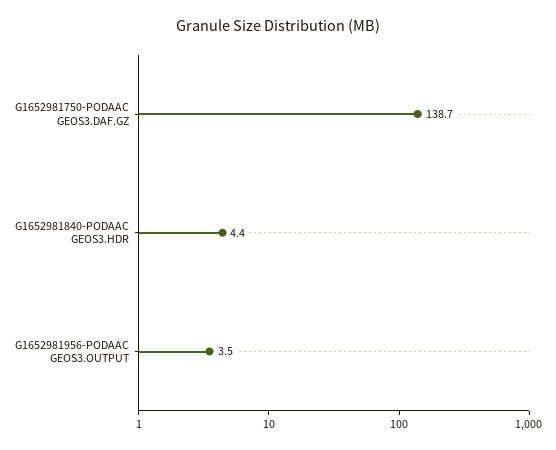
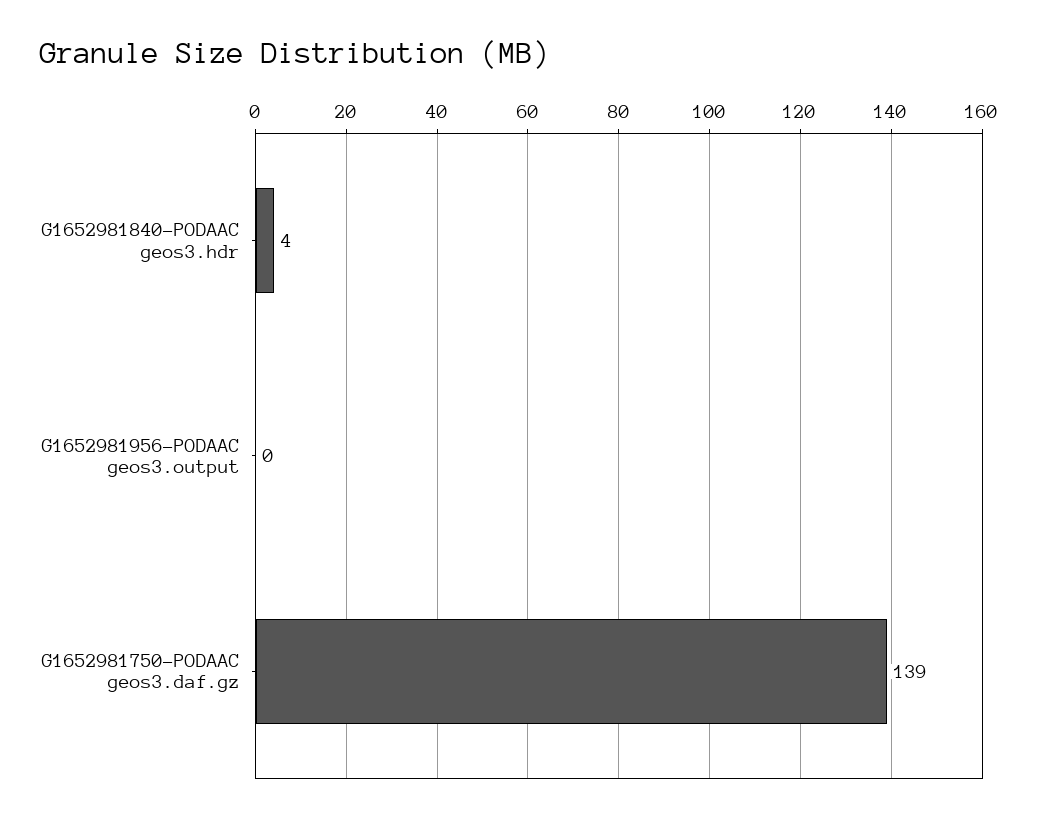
G1652981956-PODAAC GEOS3.OUTPUT: 3.5 -> 0

